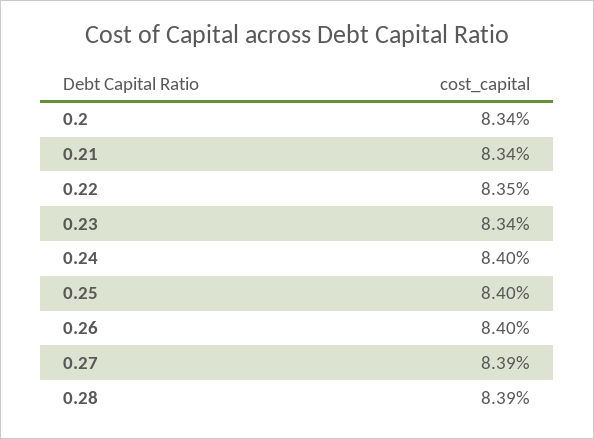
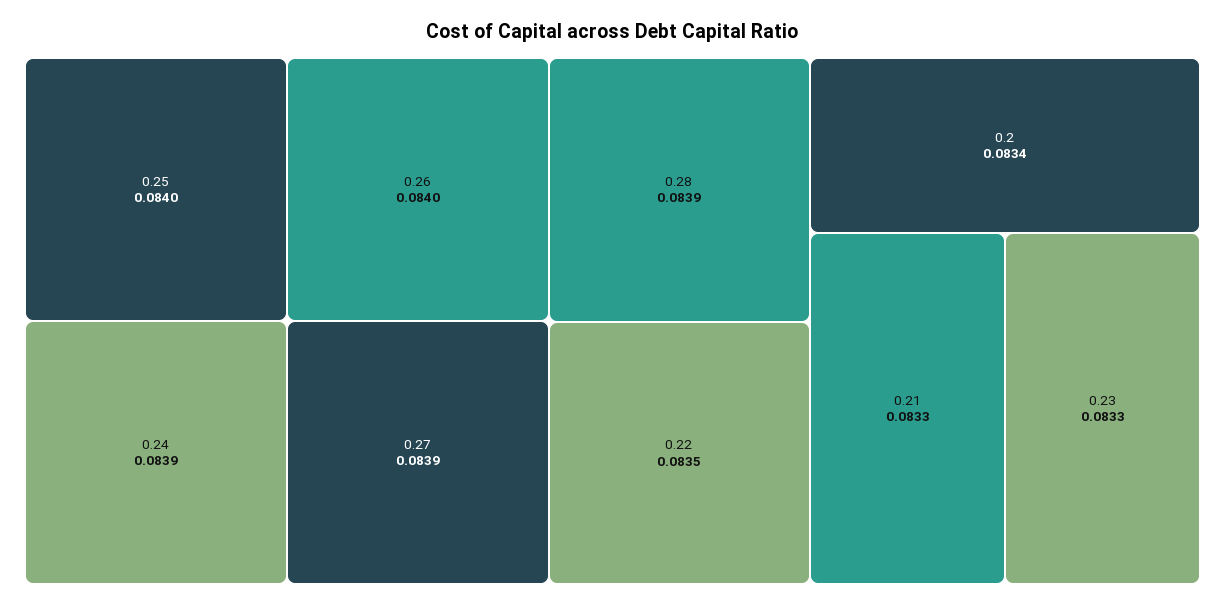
0.21: 0.0834 -> 0.0833
0.23: 0.0834 -> 0.0833
0.24: 0.084 -> 0.0839

